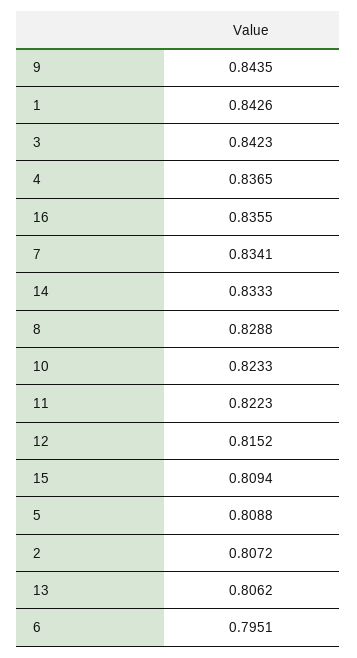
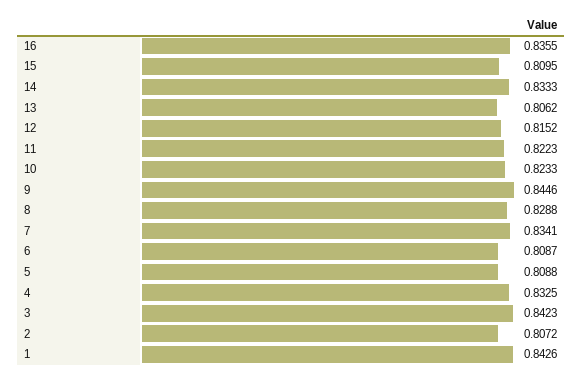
9: 0.8435 -> 0.8446
4: 0.8365 -> 0.8325
15: 0.8094 -> 0.8095
6: 0.7951 -> 0.8087

